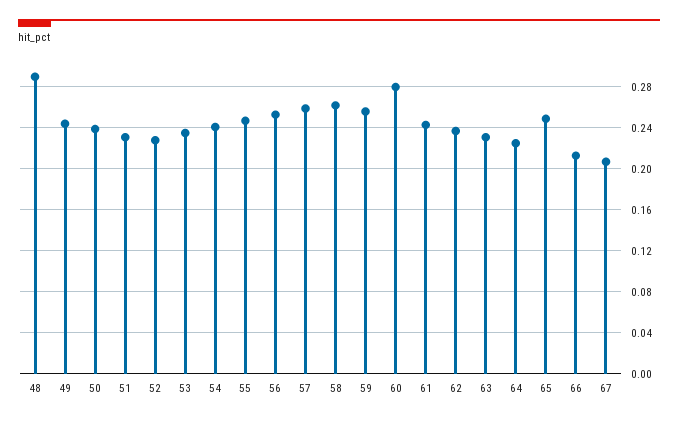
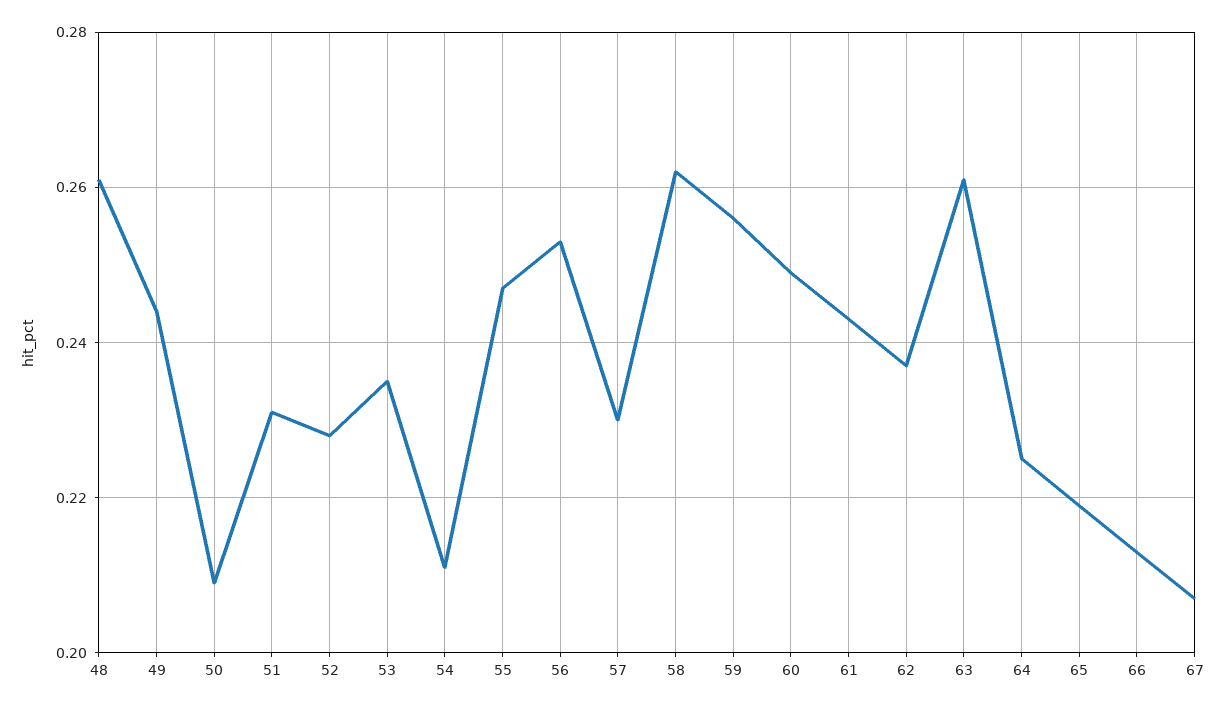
48: 0.29 -> 0.26
50: 0.24 -> 0.21
54: 0.24 -> 0.21
57: 0.26 -> 0.23
60: 0.28 -> 0.25
63: 0.23 -> 0.26
65: 0.25 -> 0.22

